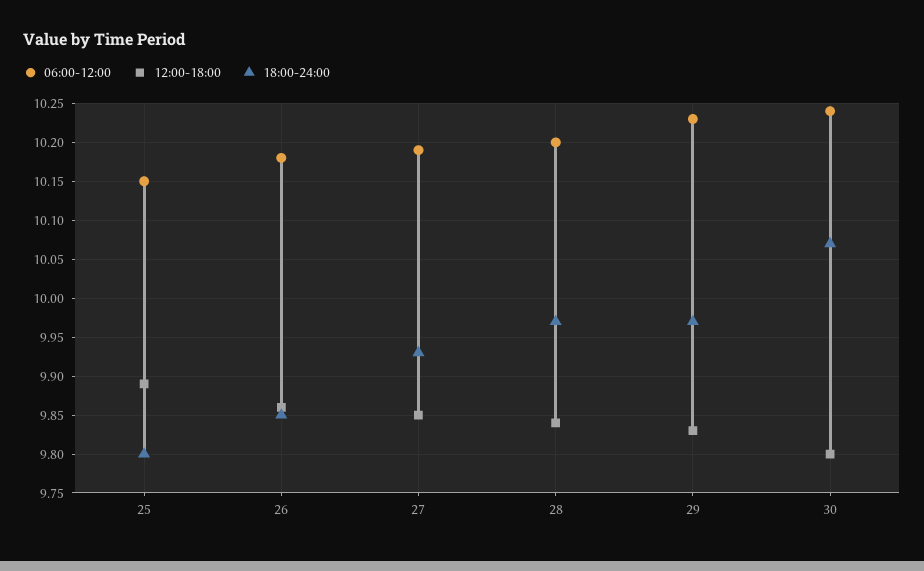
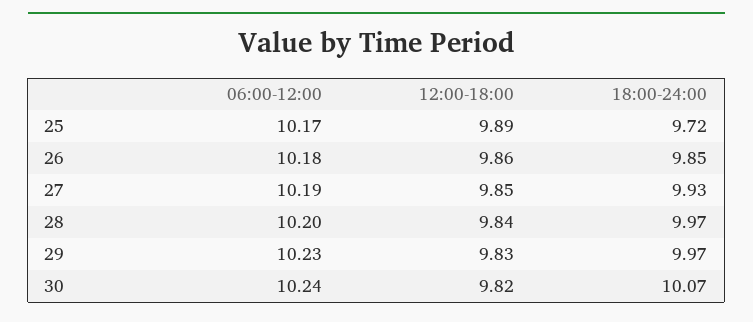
06:00-12:00, 25: 10.15 -> 10.17
18:00-24:00, 25: 9.8 -> 9.72
12:00-18:00, 30: 9.8 -> 9.82

